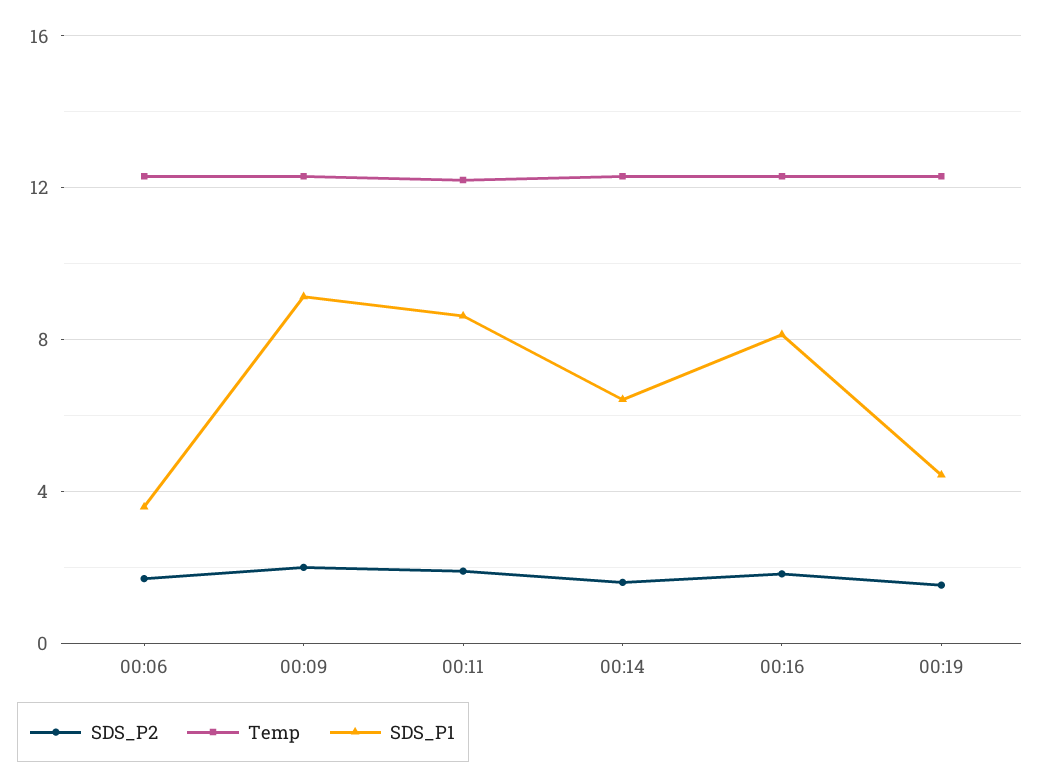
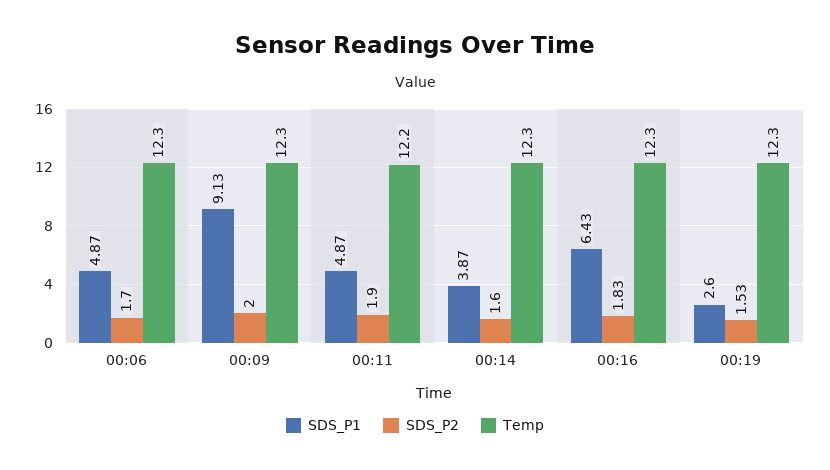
SDS_P1, 00:06: 3.5 -> 4.87
SDS_P1, 00:11: 8.5 -> 4.87
SDS_P1, 00:14: 6.5 -> 3.87
SDS_P1, 00:16: 8 -> 6.43
SDS_P1, 00:19: 4.5 -> 2.6

